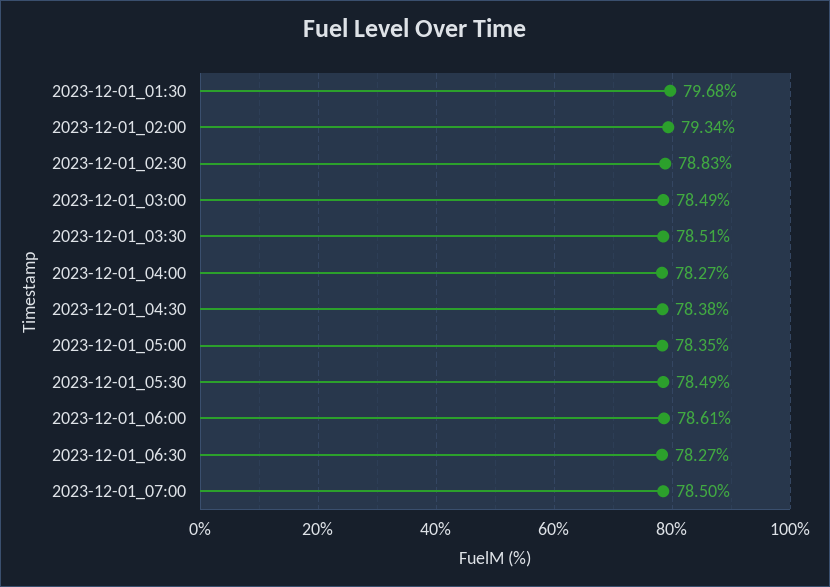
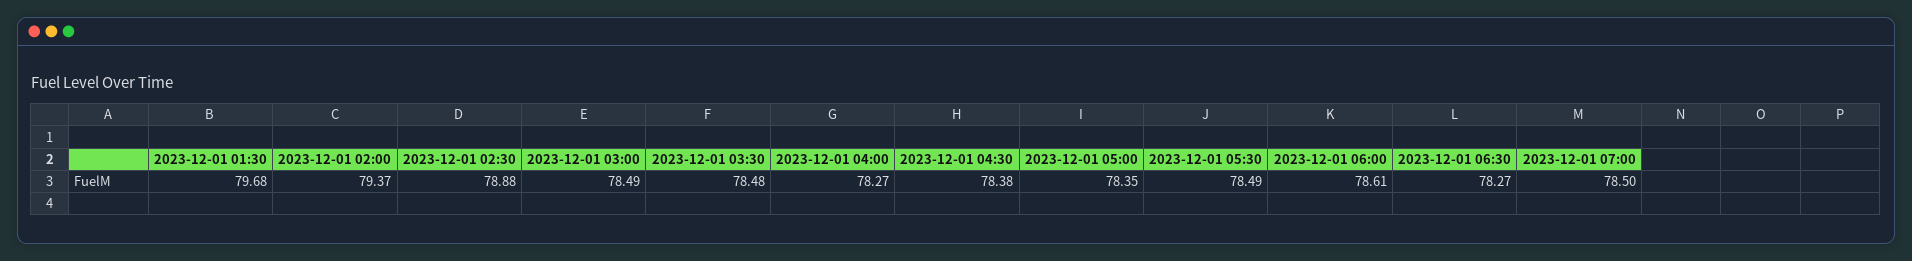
2023-12-01_02:00: 79.34 -> 79.37
2023-12-01_02:30: 78.83 -> 78.88
2023-12-01_03:30: 78.51 -> 78.48

